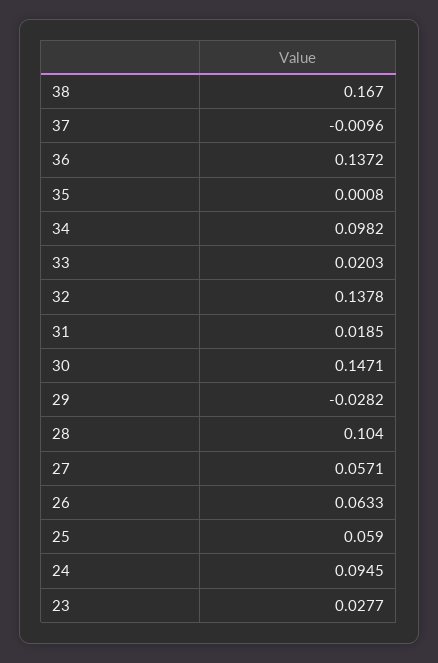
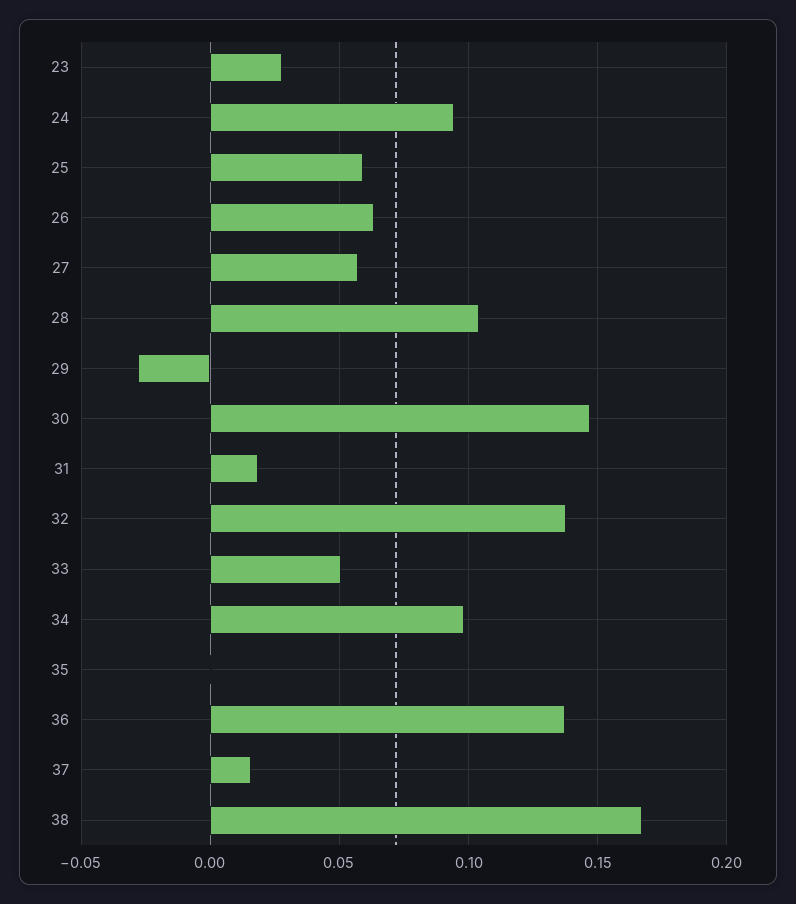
37: -0.0096 -> 0.015
33: 0.0203 -> 0.05

